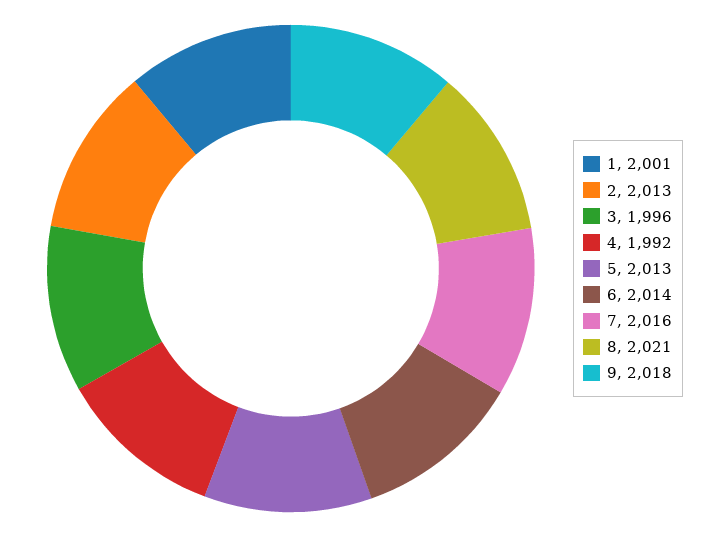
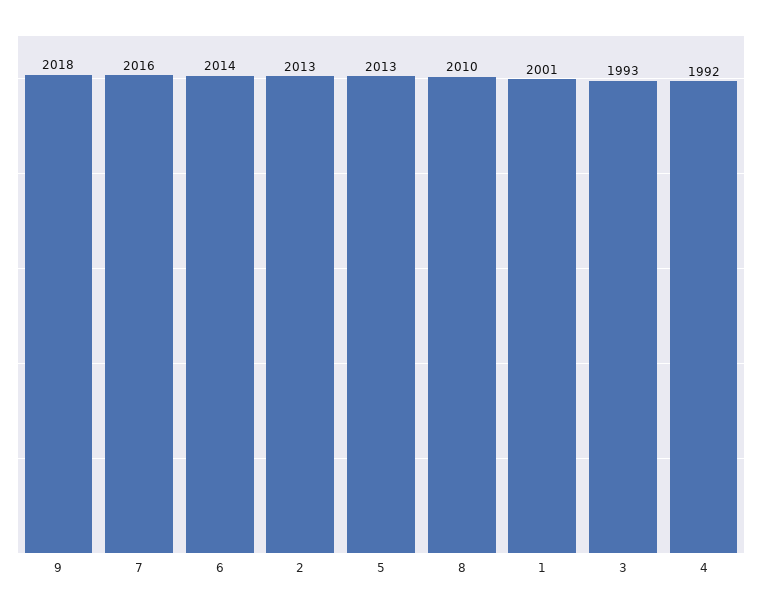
3: 1996 -> 1993
8: 2021 -> 2010

